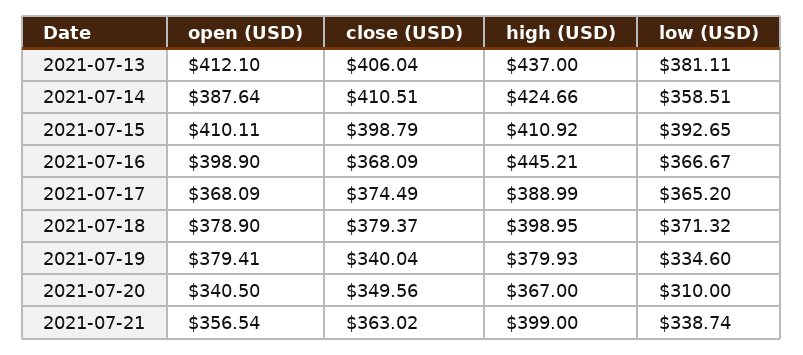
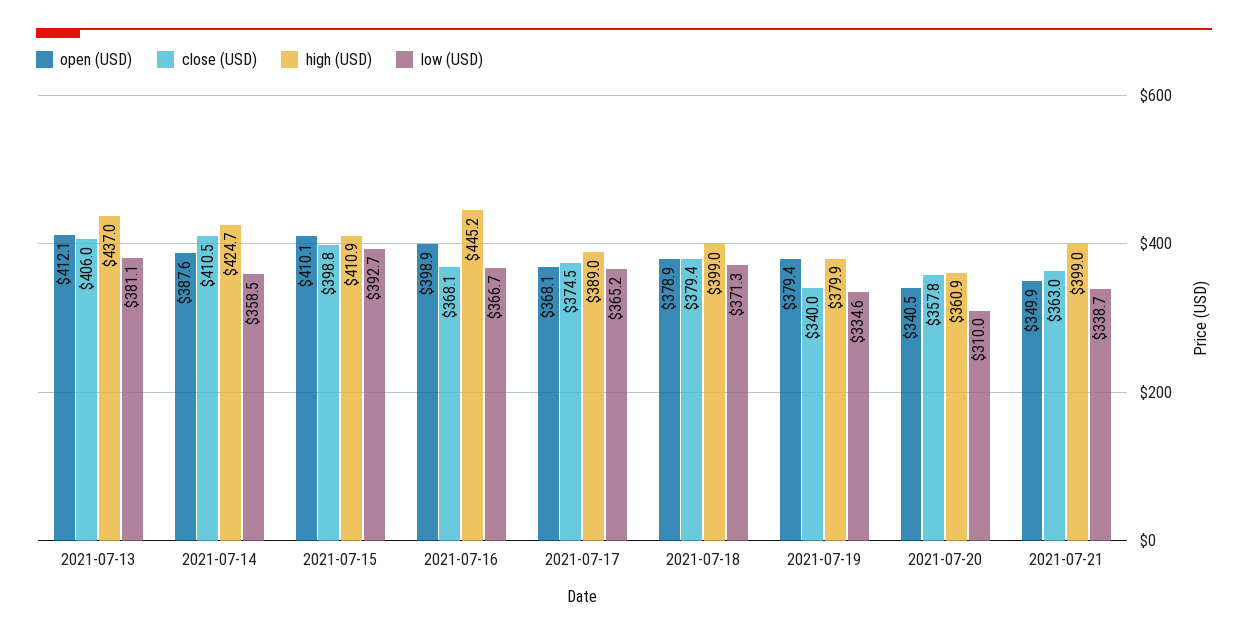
close (USD), 2021-07-20: 349.56 -> 357.8
high (USD), 2021-07-20: 367 -> 360.9
open (USD), 2021-07-21: 356.54 -> 349.9

